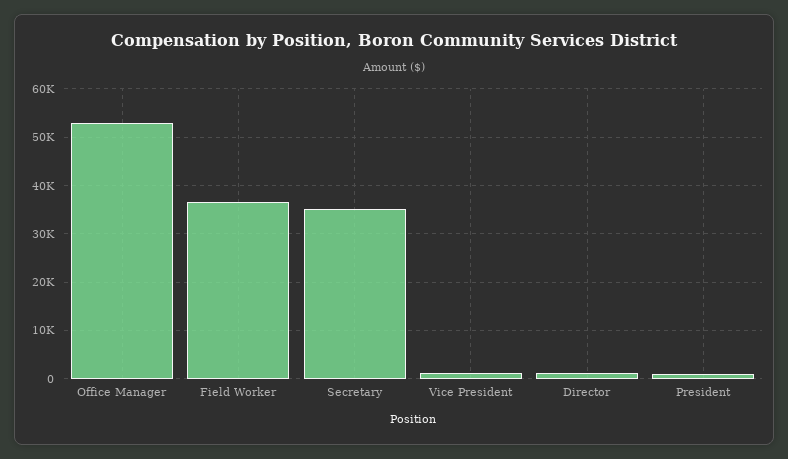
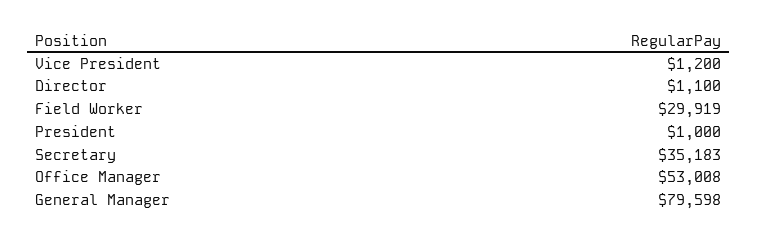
Field Worker: 36000 -> 29919
General Manager: none -> 79598

